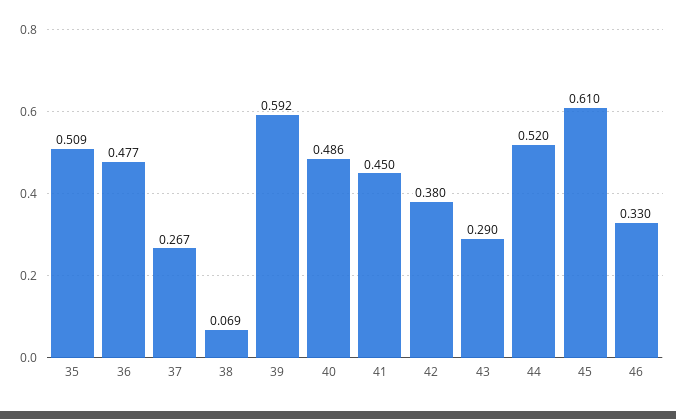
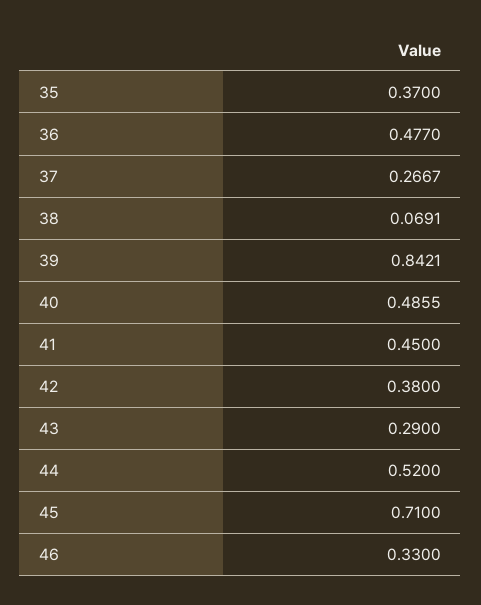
35: 0.509 -> 0.37
39: 0.592 -> 0.8421
45: 0.61 -> 0.71

